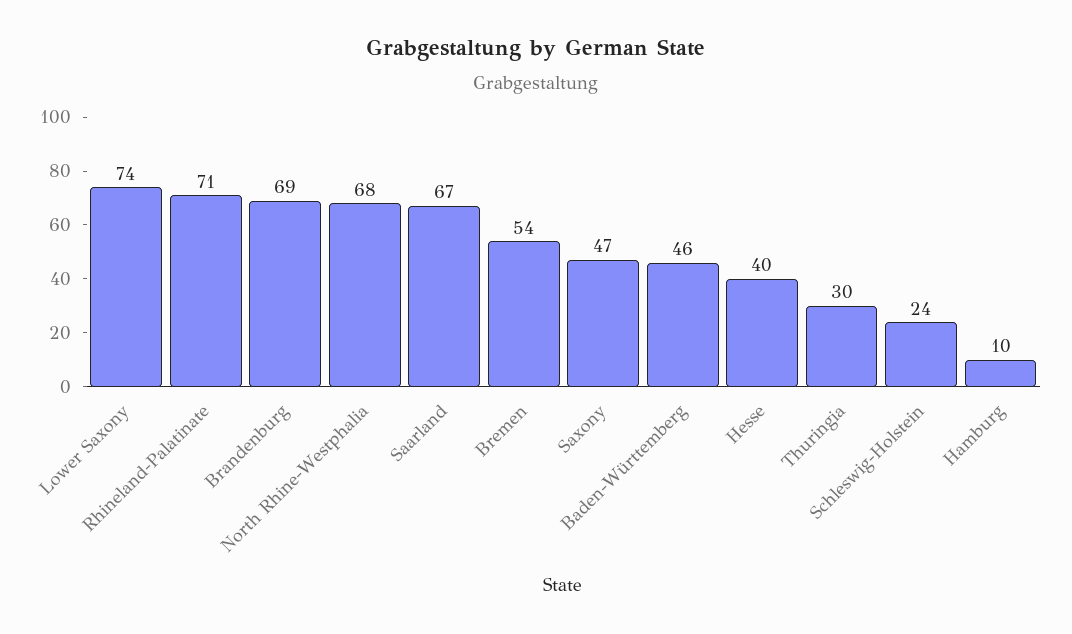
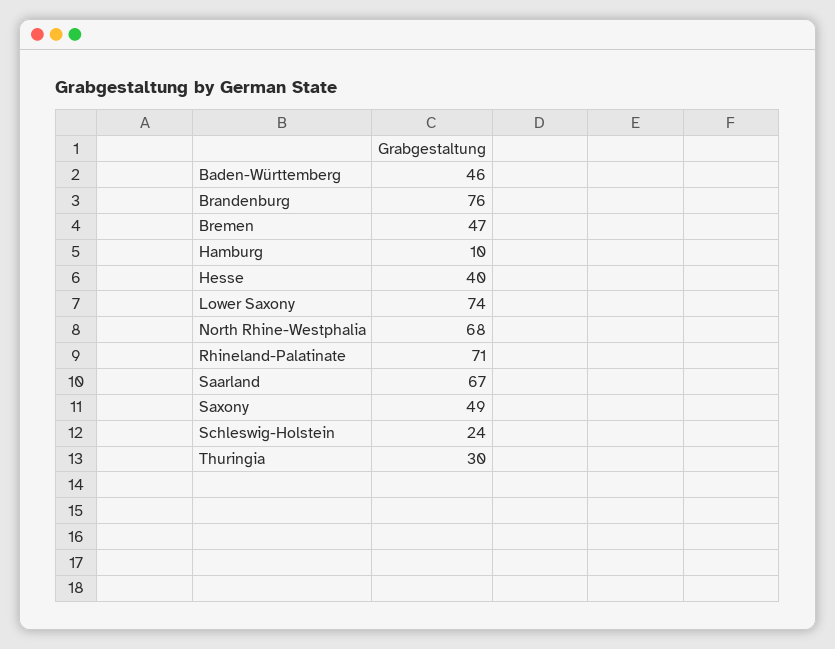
Brandenburg: 69 -> 76
Bremen: 54 -> 47
Saxony: 47 -> 49

